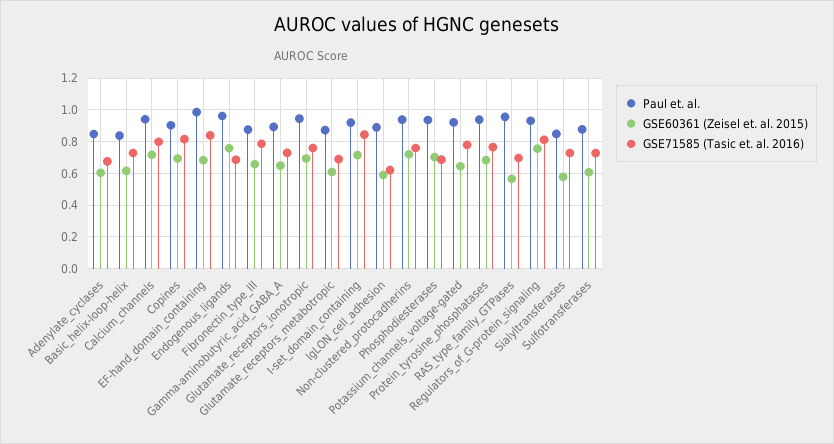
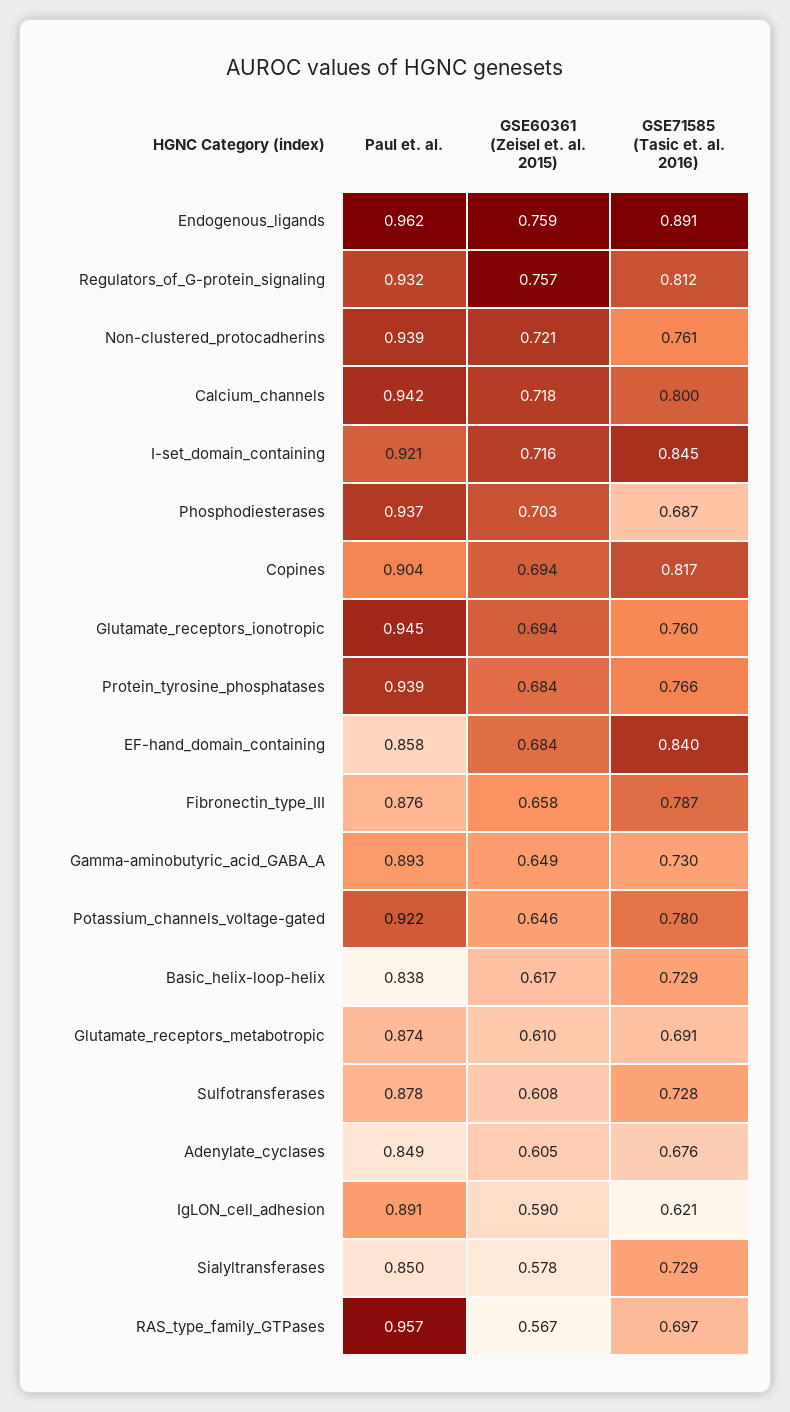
Paul et. al., EF-hand_domain_containing: 1 -> 0.858
GSE71585 (Tasic et. al. 2016), Endogenous_ligands: 0.7 -> 0.891

